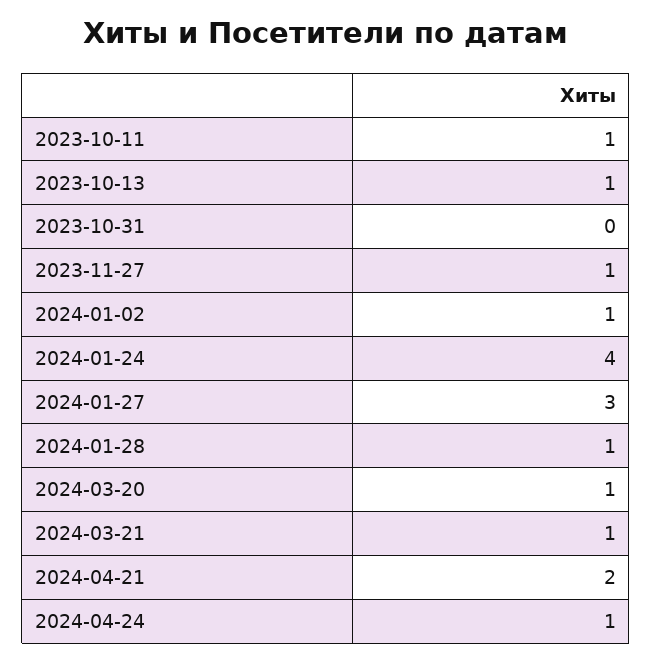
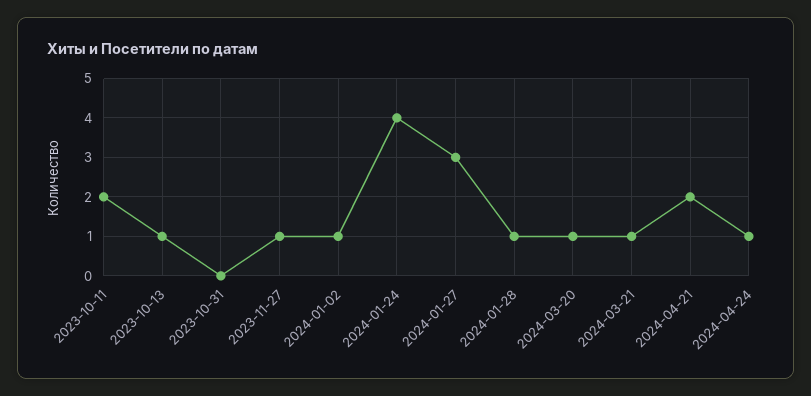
2023-10-11: 1 -> 2

